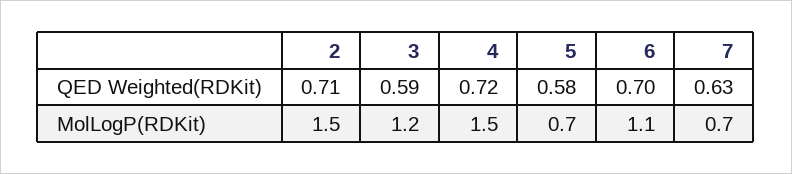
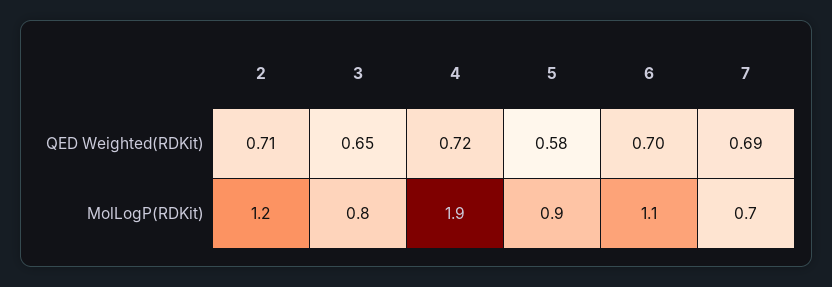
3, QED Weighted(RDKit): 0.59 -> 0.65
7, QED Weighted(RDKit): 0.63 -> 0.69
2, MolLogP(RDKit): 1.5 -> 1.2
3, MolLogP(RDKit): 1.2 -> 0.8
4, MolLogP(RDKit): 1.5 -> 1.9
5, MolLogP(RDKit): 0.7 -> 0.9

